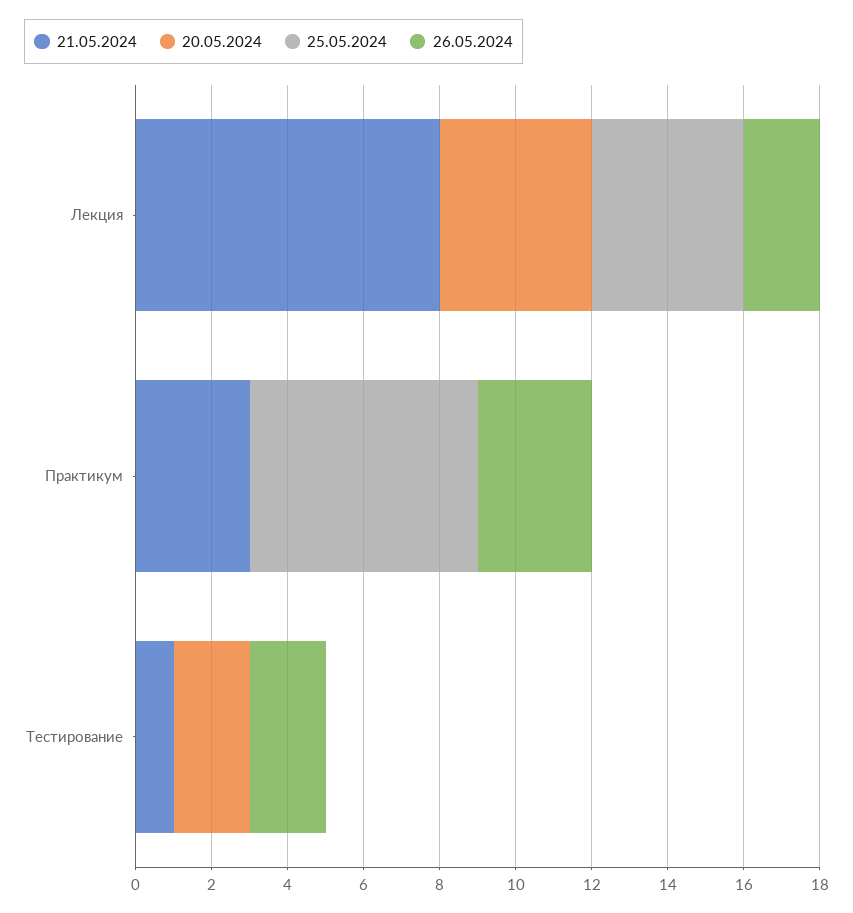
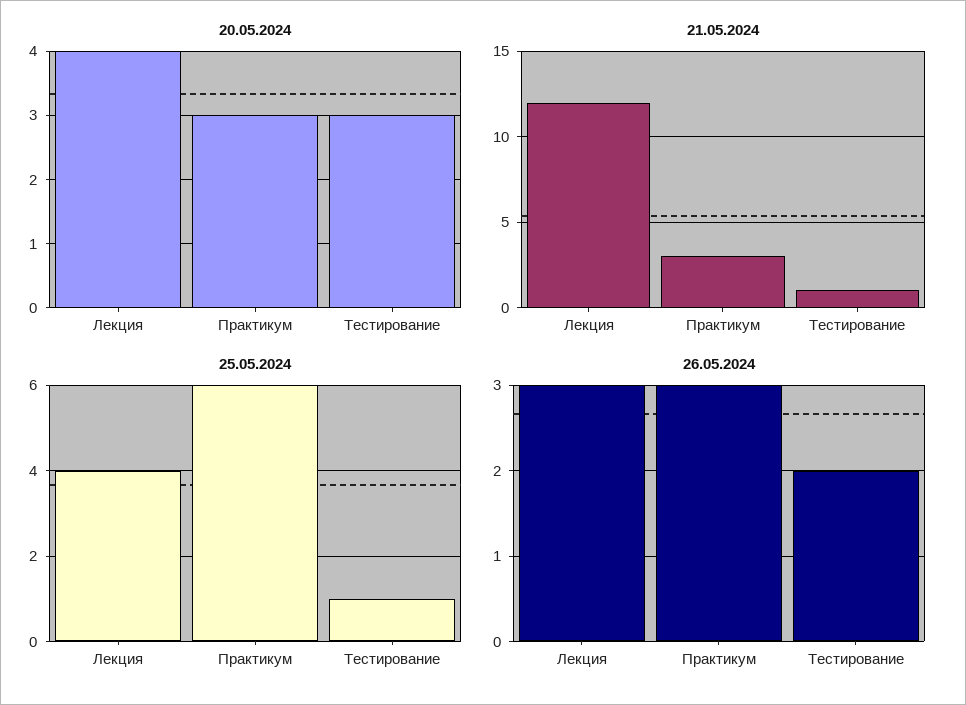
21.05.2024, Лекция: 8 -> 12
26.05.2024, Лекция: 2 -> 3
20.05.2024, Практикум: 0 -> 3
20.05.2024, Тестирование: 2 -> 3
25.05.2024, Тестирование: 0 -> 1

